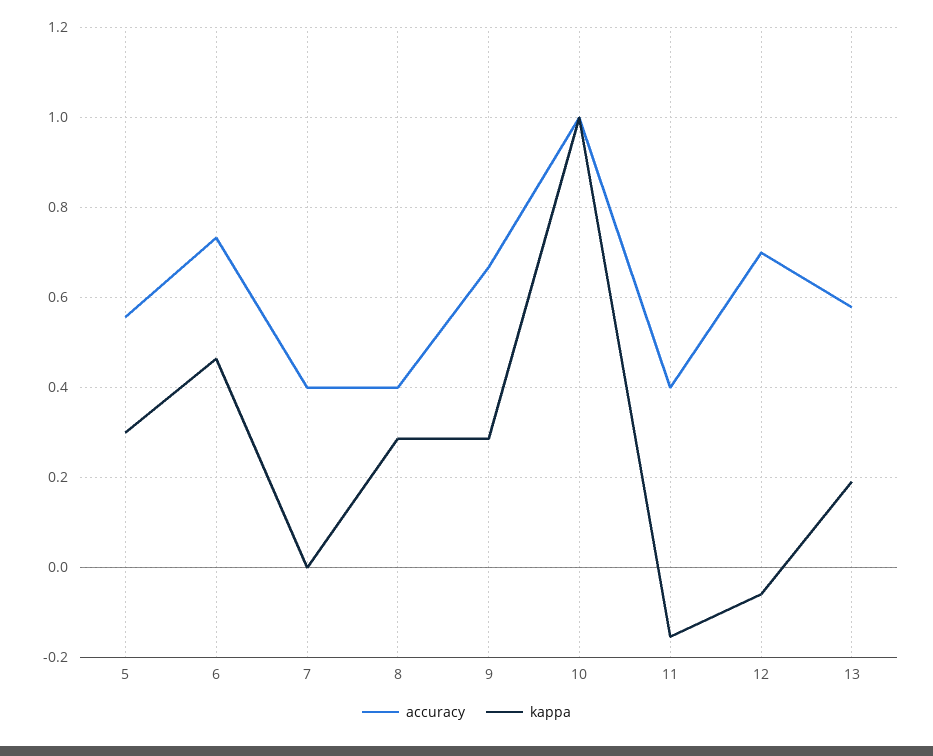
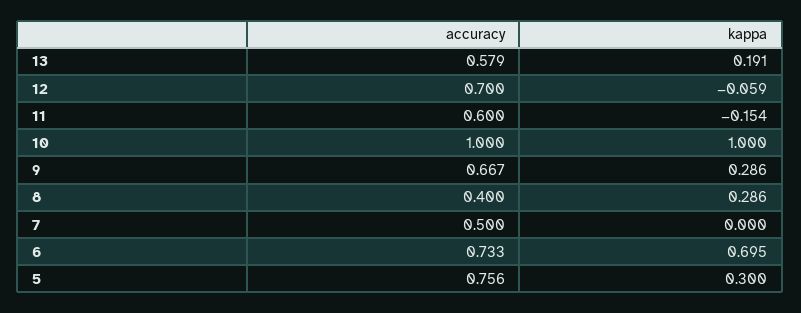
accuracy, 5: 0.56 -> 0.756
kappa, 6: 0.46 -> 0.695
accuracy, 7: 0.4 -> 0.5
accuracy, 11: 0.4 -> 0.6

